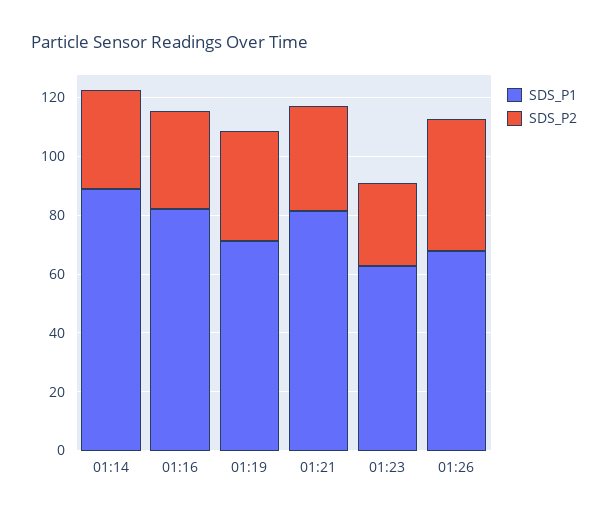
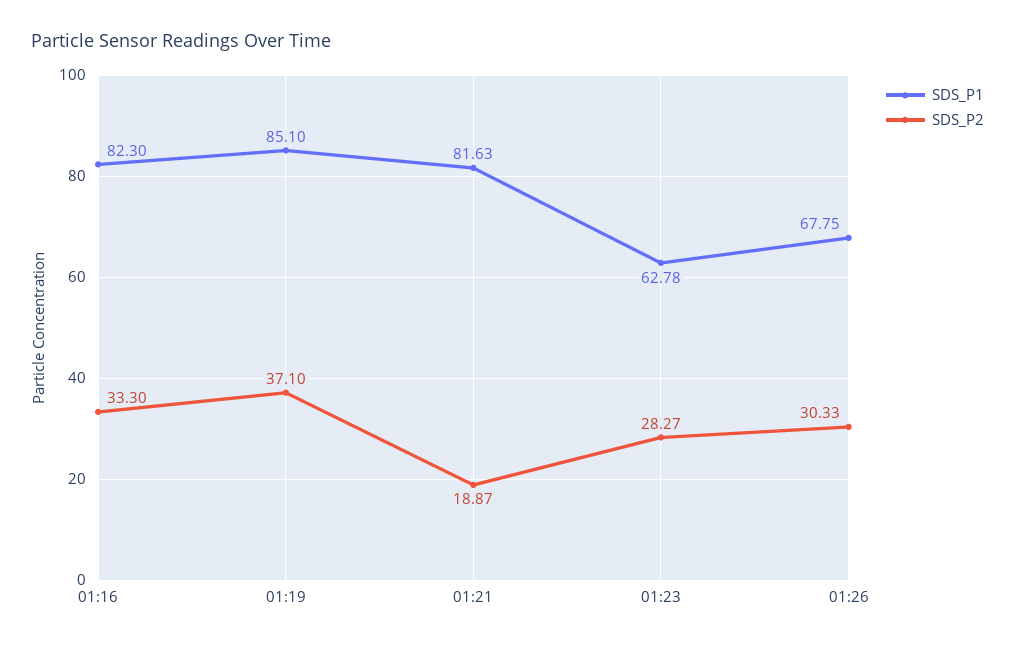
SDS_P1, 01:14: 90 -> none
SDS_P2, 01:14: 35 -> none
SDS_P1, 01:19: 70 -> 85.1
SDS_P2, 01:21: 35 -> 18.87
SDS_P2, 01:26: 45 -> 30.33

